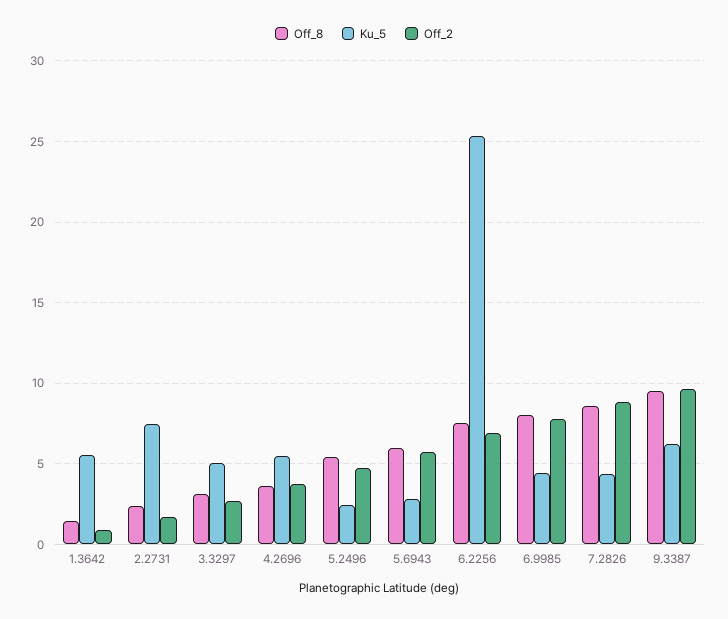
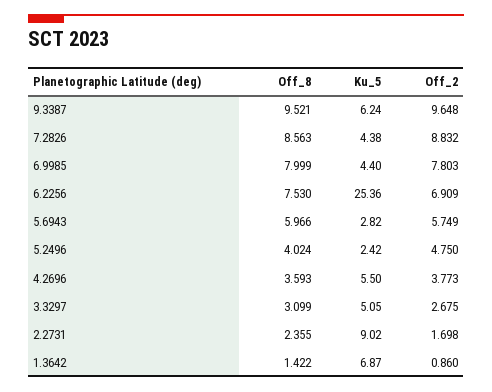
Ku_5, 1.3642: 5.5 -> 6.87
Ku_5, 2.2731: 7.5 -> 9.02
Off_8, 5.2496: 5.5 -> 4.024

